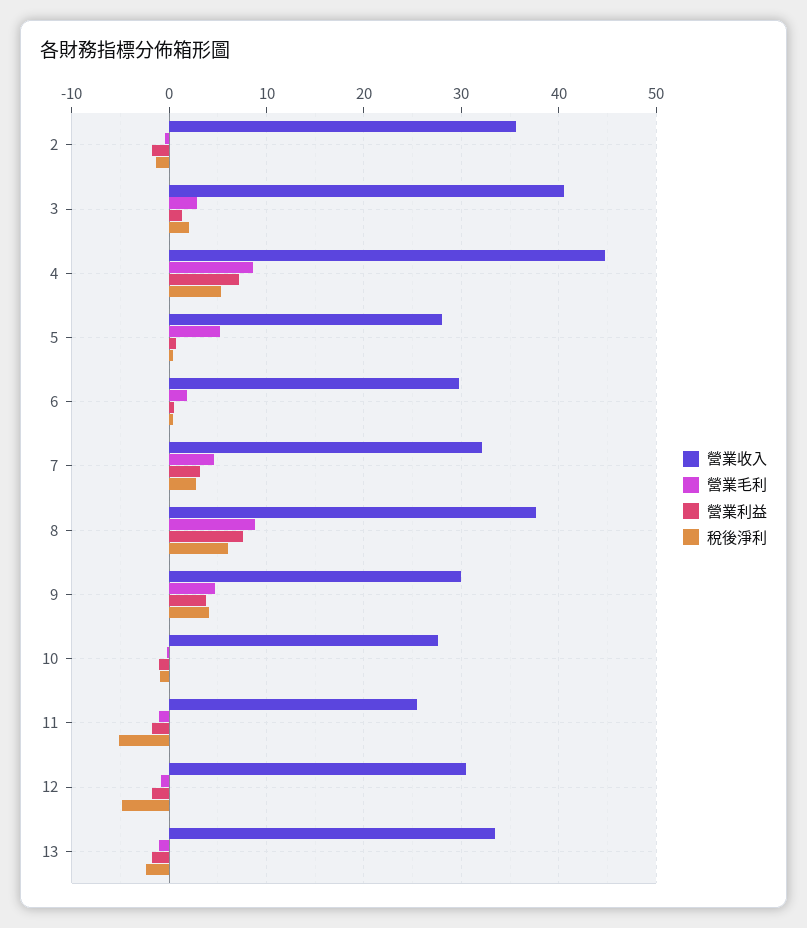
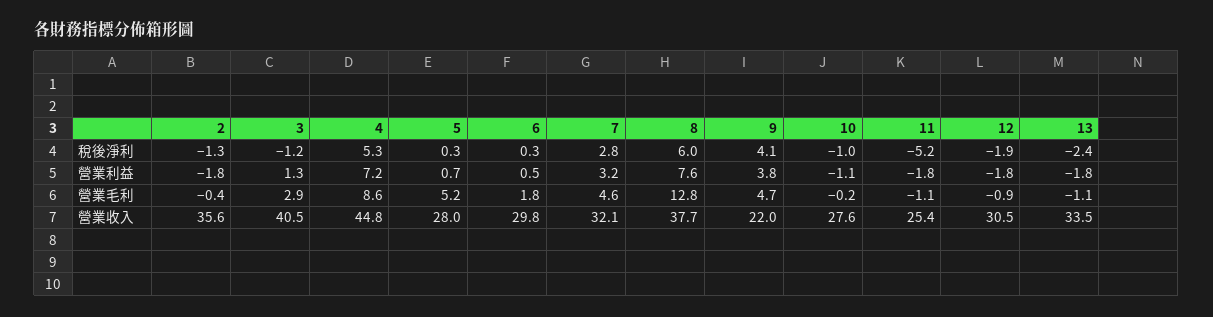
稅後淨利, 3: 2 -> -1.2
營業毛利, 8: 9 -> 12.8
營業收入, 9: 30 -> 22
稅後淨利, 12: -5 -> -1.9

